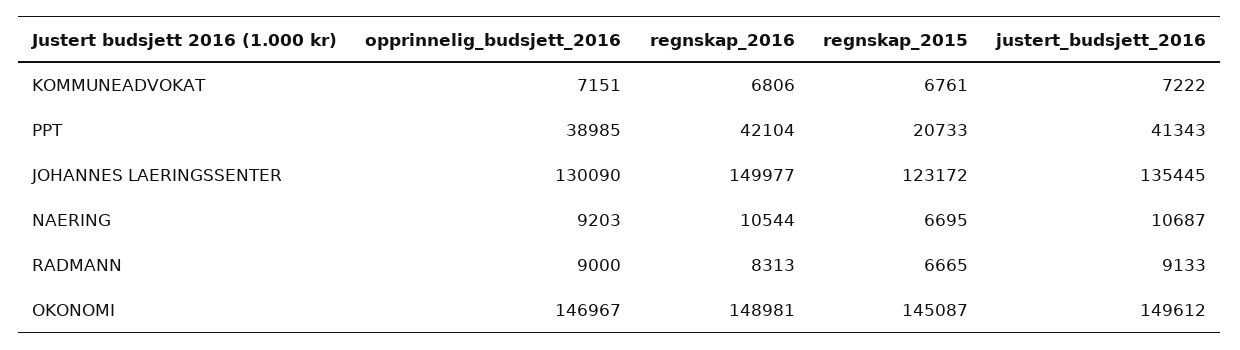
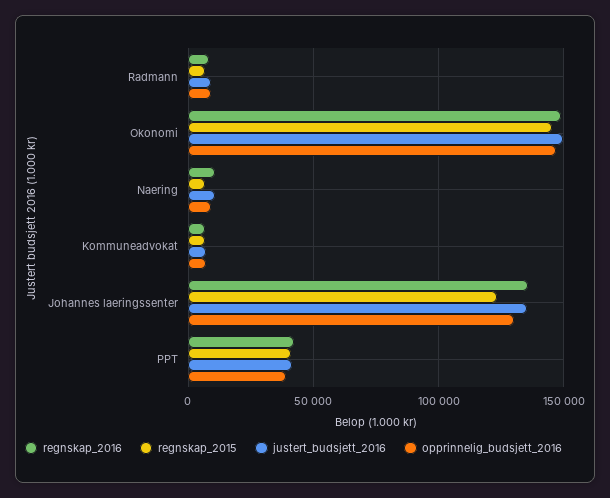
regnskap_2015, PPT: 20733 -> 40000
regnskap_2016, JOHANNES LAERINGSSENTER: 149977 -> 135000

